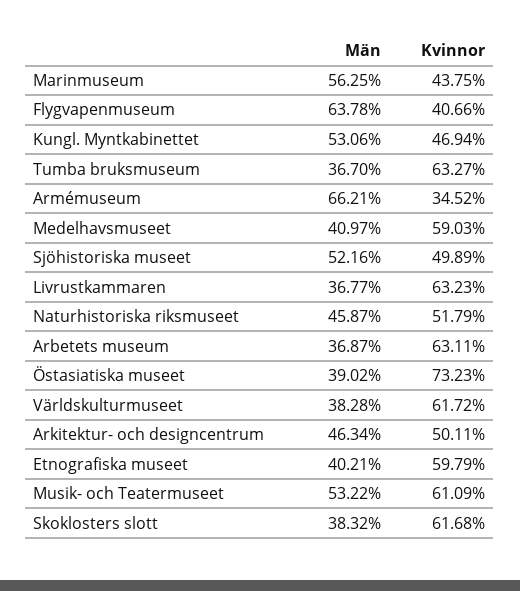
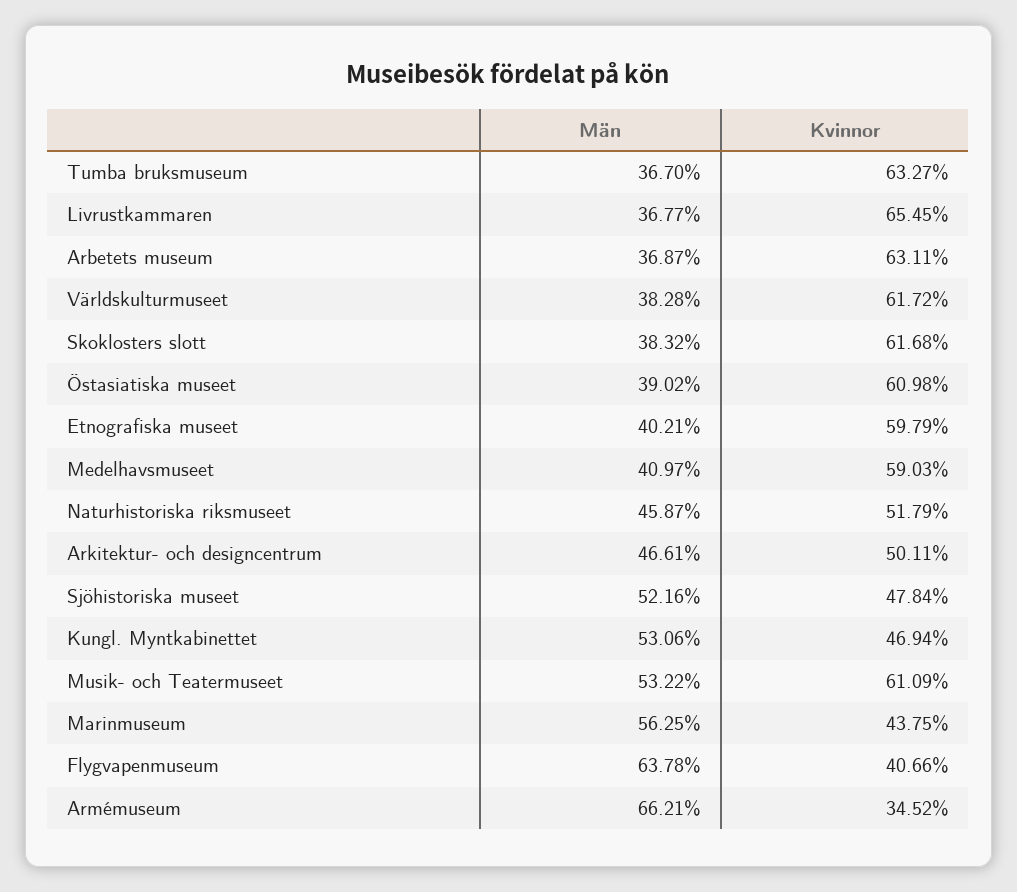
Kvinnor, Sjöhistoriska museet: 49.89 -> 47.84
Kvinnor, Livrustkammaren: 63.23 -> 65.45
Kvinnor, Östasiatiska museet: 73.23 -> 60.98
Män, Arkitektur- och designcentrum: 46.34 -> 46.61

